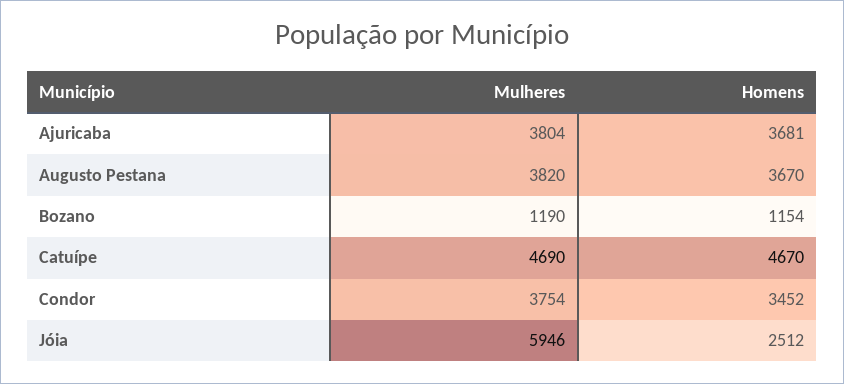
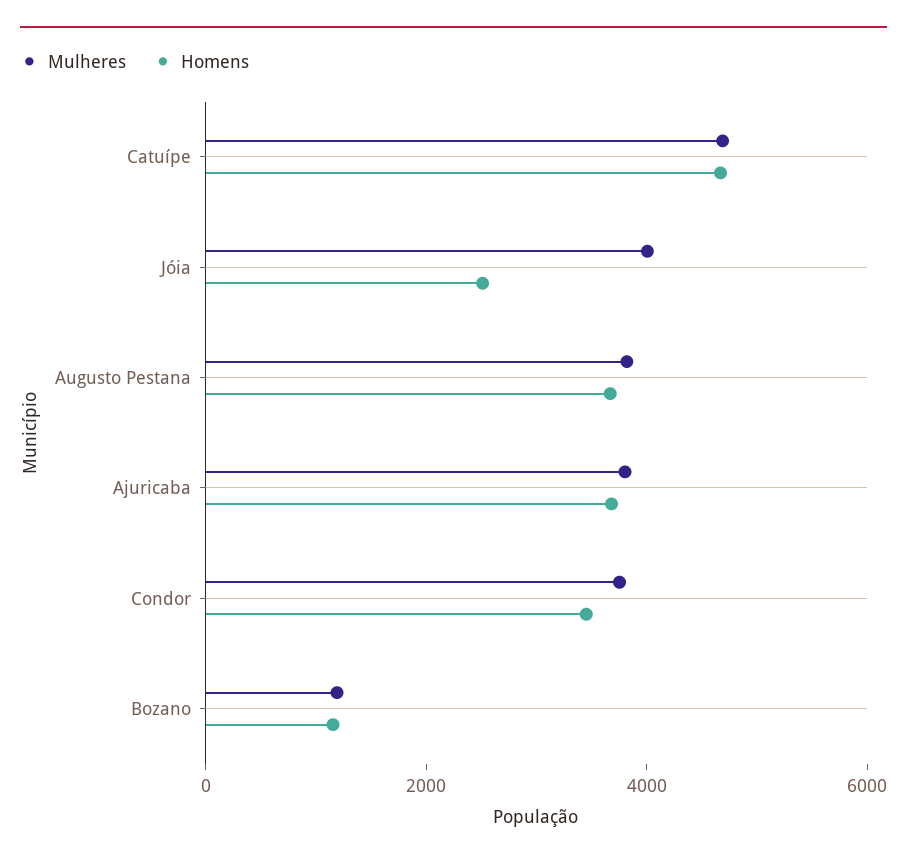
Mulheres, Jóia: 5946 -> 4000

